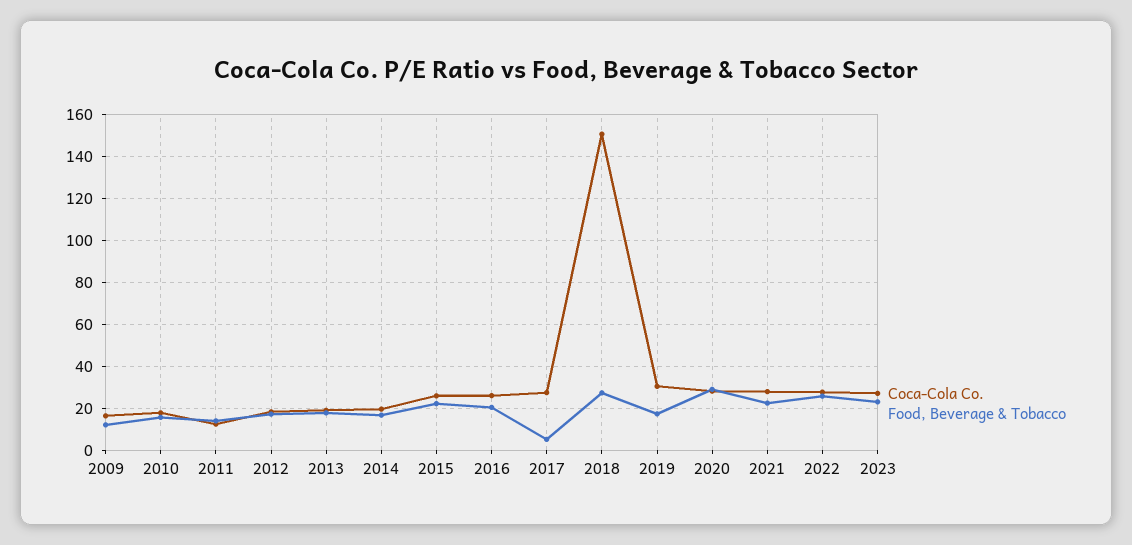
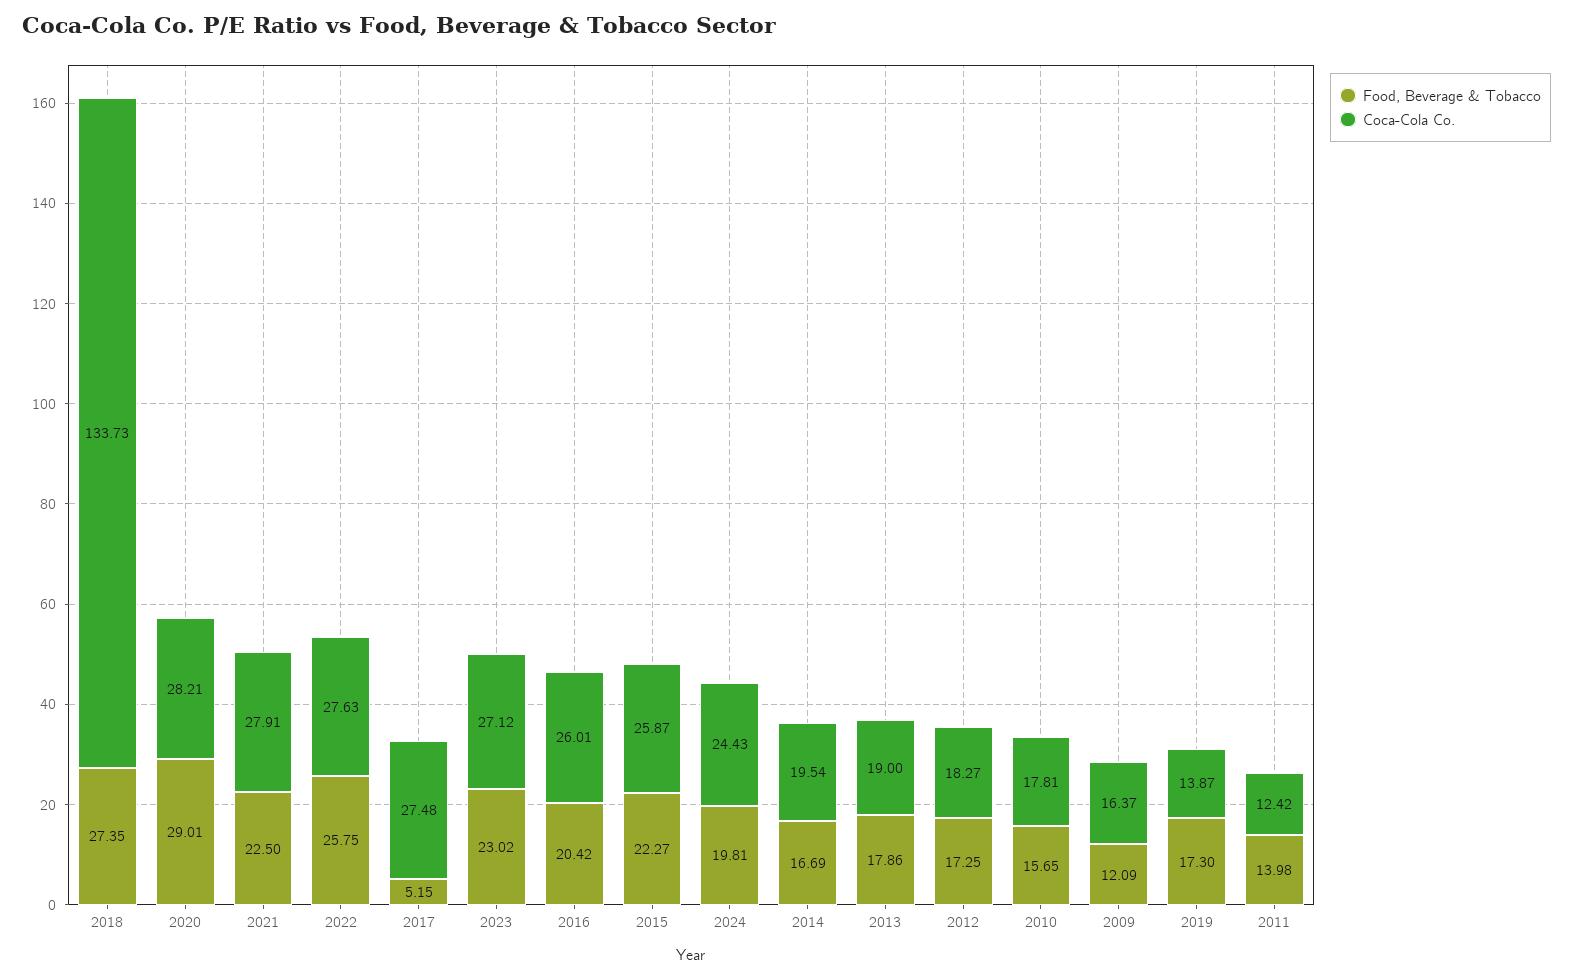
Coca-Cola Co., 2018: 150 -> 133.73
Coca-Cola Co., 2019: 30 -> 13.87
Food, Beverage & Tobacco, 2024: none -> 19.81
Coca-Cola Co., 2024: none -> 24.43

